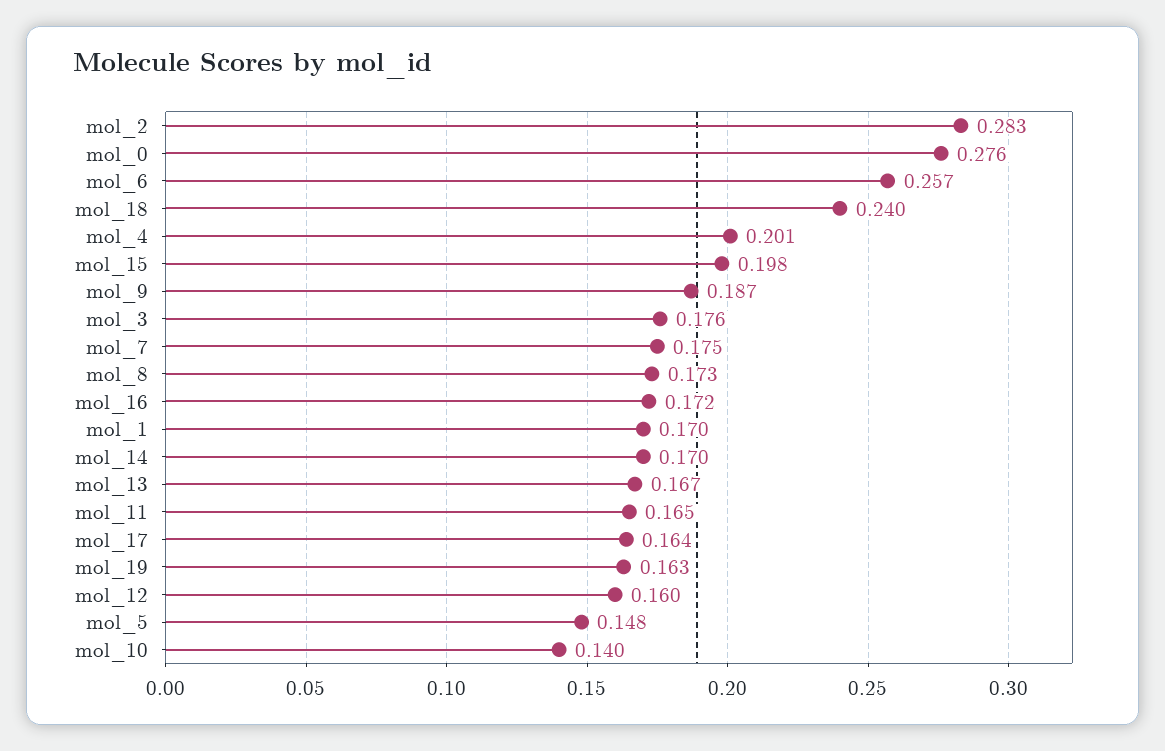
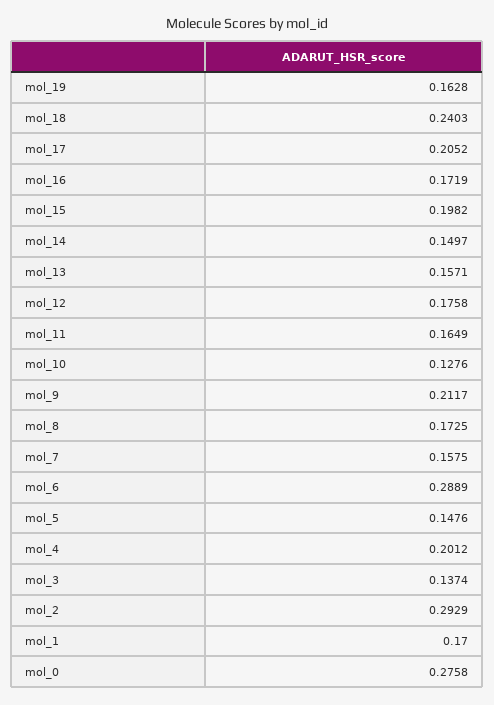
mol_2: 0.283 -> 0.2929
mol_6: 0.257 -> 0.2889
mol_9: 0.187 -> 0.2117
mol_3: 0.176 -> 0.1374
mol_7: 0.175 -> 0.1575
mol_14: 0.17 -> 0.1497
mol_13: 0.167 -> 0.1571
mol_17: 0.164 -> 0.2052
mol_12: 0.16 -> 0.1758
mol_10: 0.14 -> 0.1276

